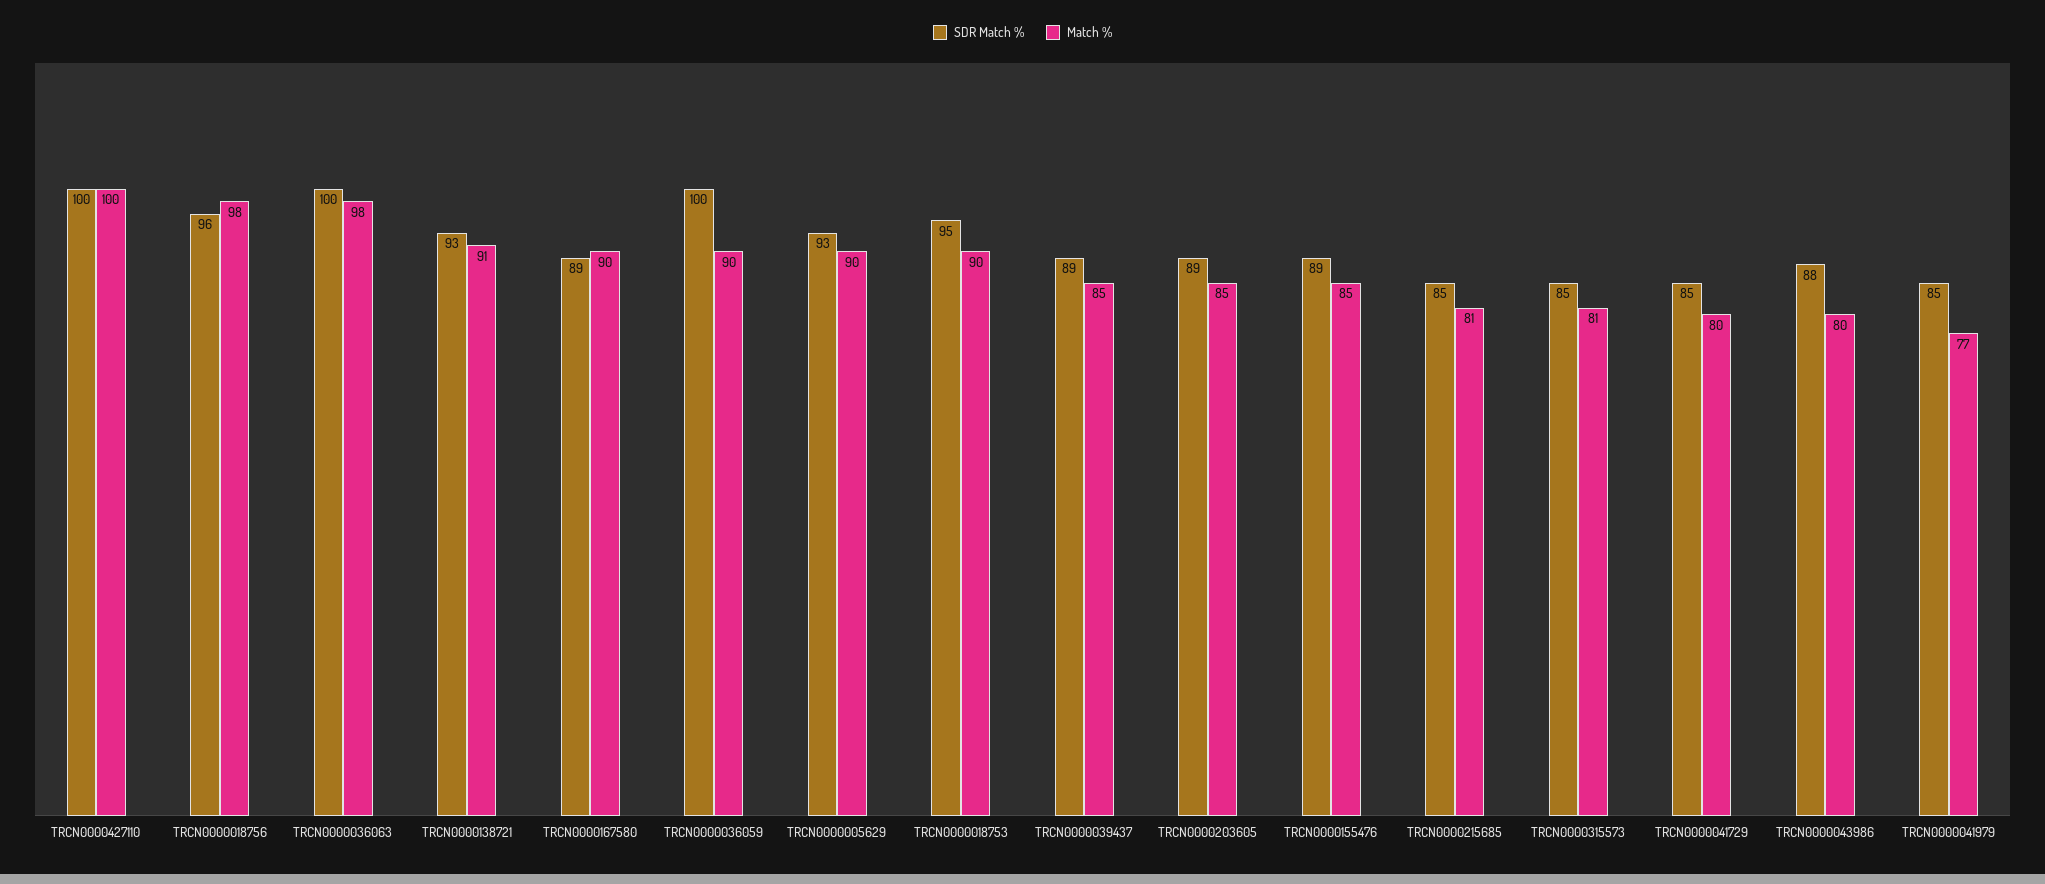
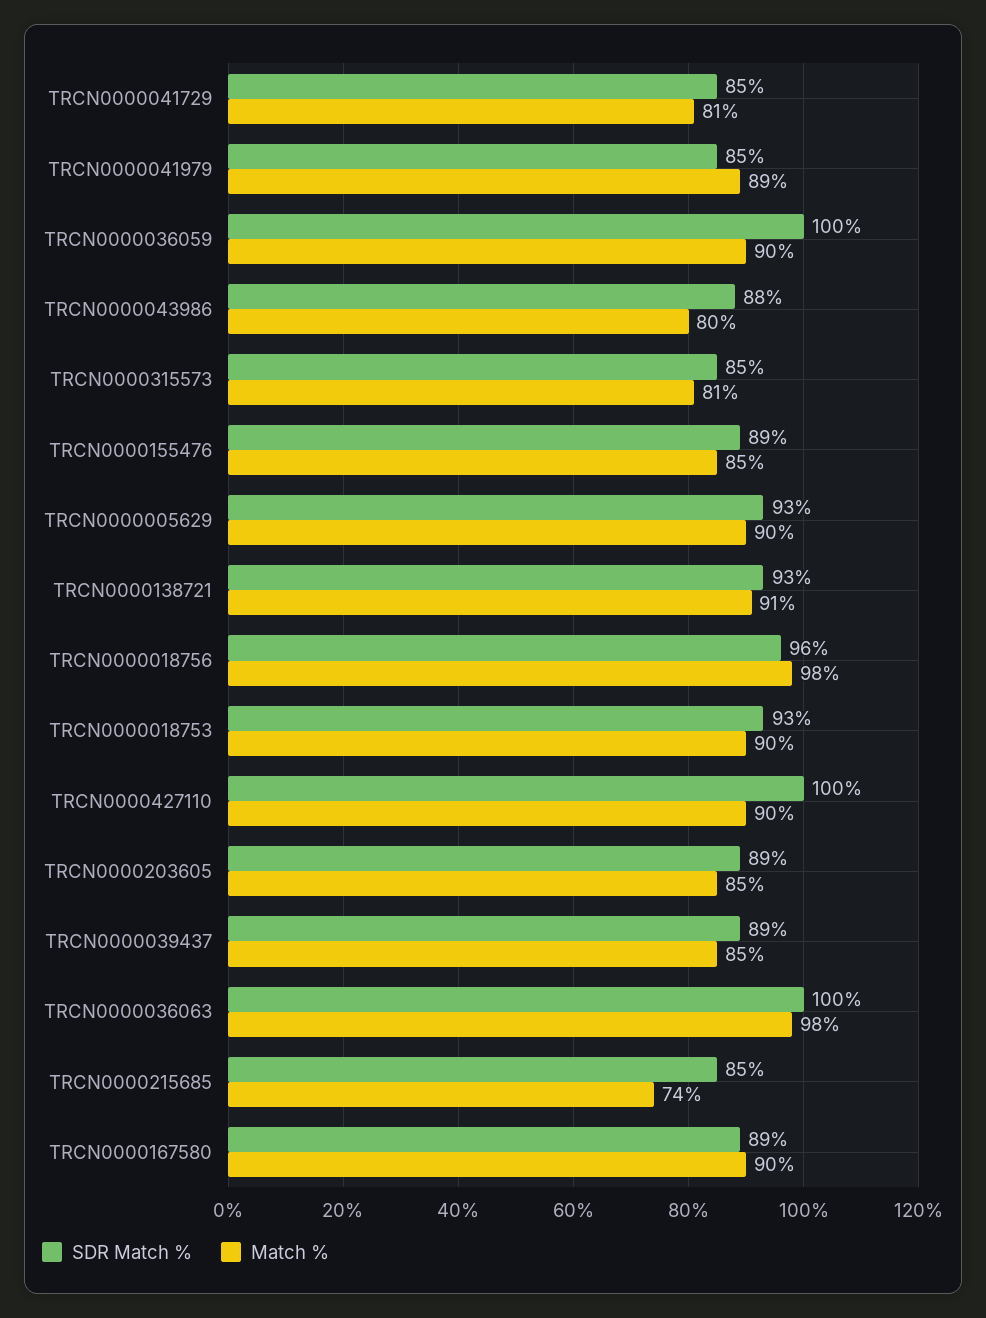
Match %, TRCN0000427110: 100 -> 90
SDR Match %, TRCN0000018753: 95 -> 93
Match %, TRCN0000215685: 81 -> 74
Match %, TRCN0000041729: 80 -> 81
Match %, TRCN0000041979: 77 -> 89

